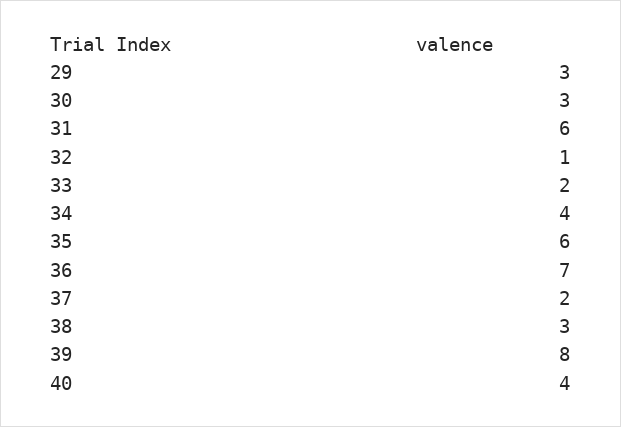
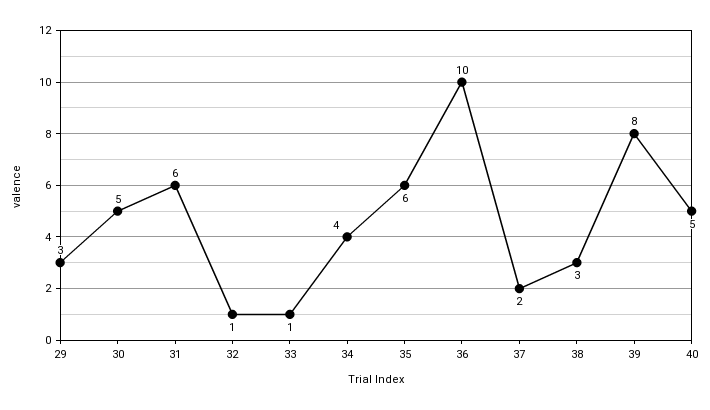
30: 3 -> 5
33: 2 -> 1
36: 7 -> 10
40: 4 -> 5

